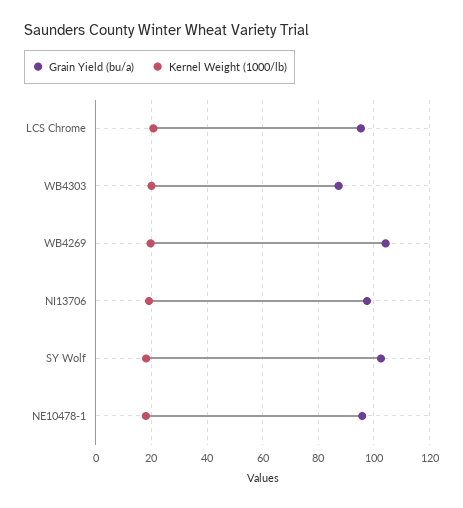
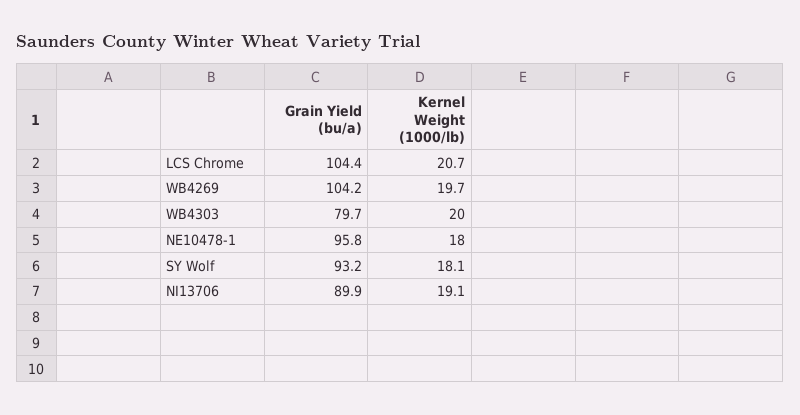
Grain Yield (bu/a), LCS Chrome: 95 -> 104.4
Grain Yield (bu/a), WB4303: 87.5 -> 79.7
Grain Yield (bu/a), NI13706: 97.5 -> 89.9
Grain Yield (bu/a), SY Wolf: 102.5 -> 93.2

